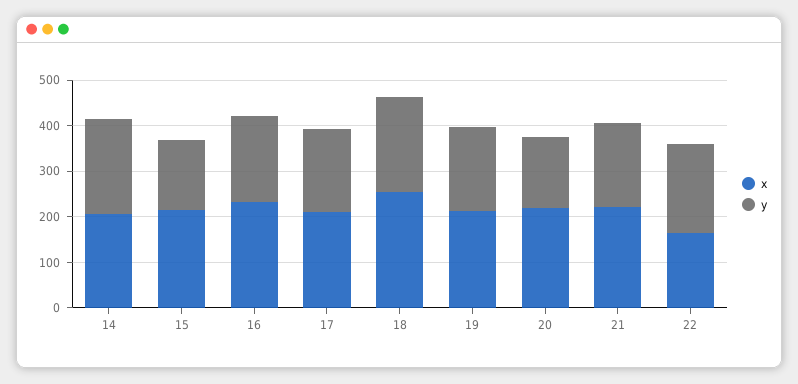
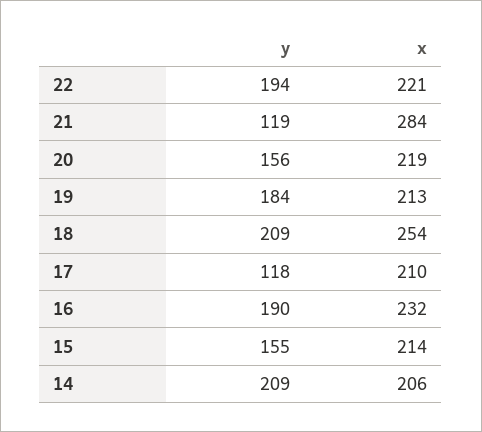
y, 17: 180 -> 118
x, 21: 220 -> 284
y, 21: 180 -> 119
x, 22: 160 -> 221

